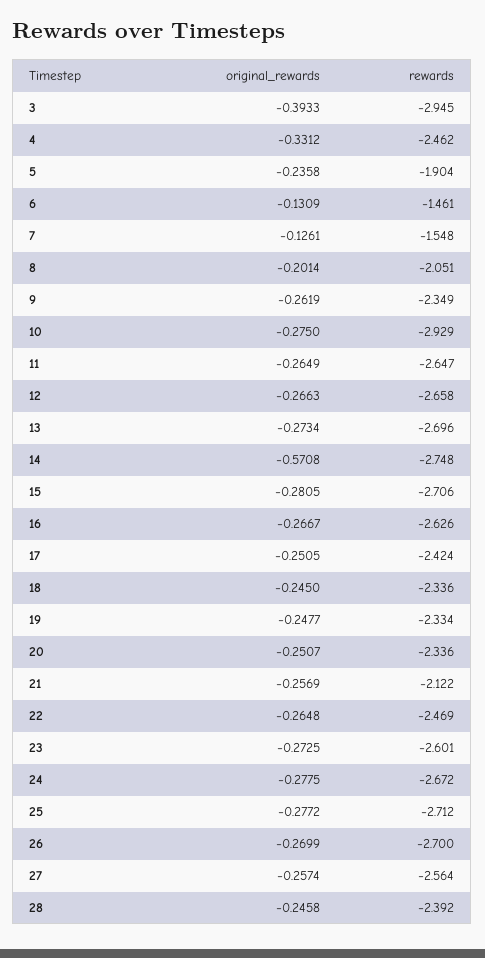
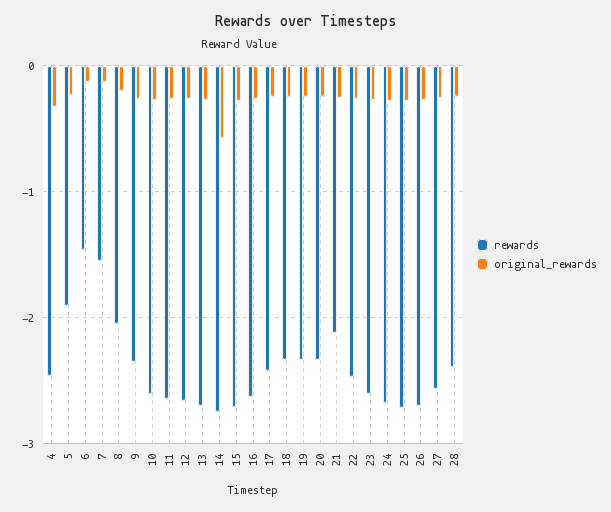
original_rewards, 3: -0.3933 -> none
rewards, 3: -2.945 -> none
rewards, 10: -2.929 -> -2.6

